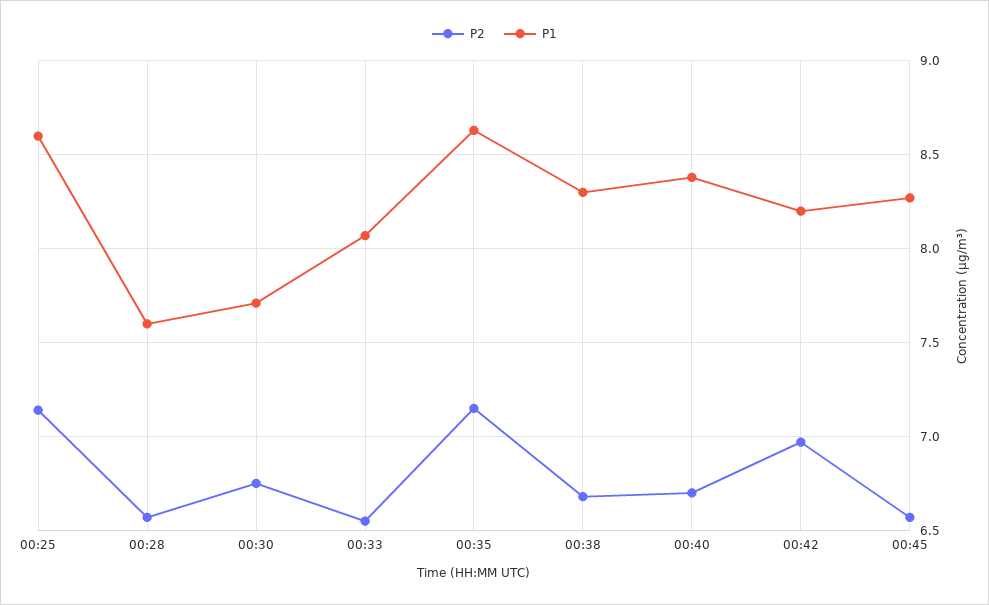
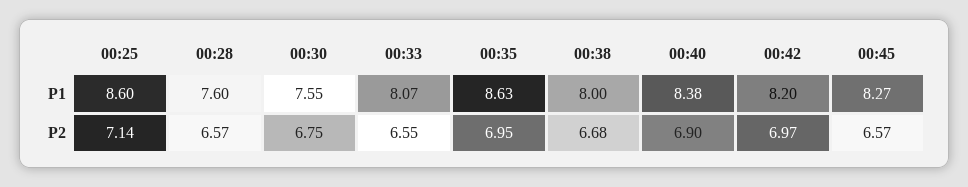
P1, 00:30: 7.7 -> 7.55
P2, 00:35: 7.15 -> 6.95
P1, 00:38: 8.3 -> 8
P2, 00:40: 6.7 -> 6.9

